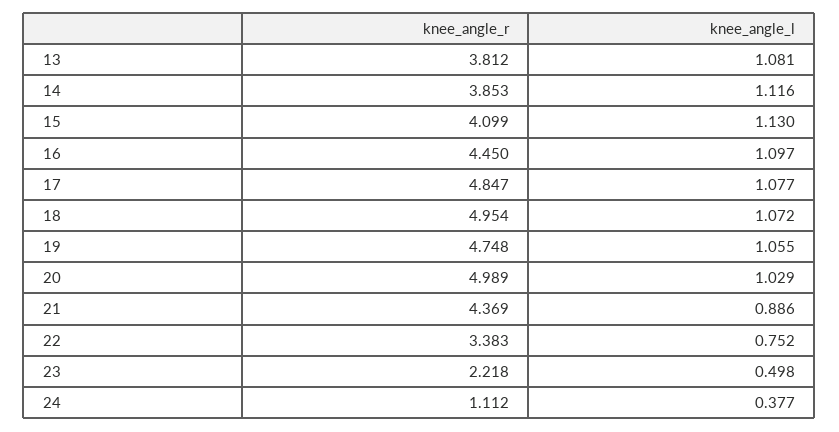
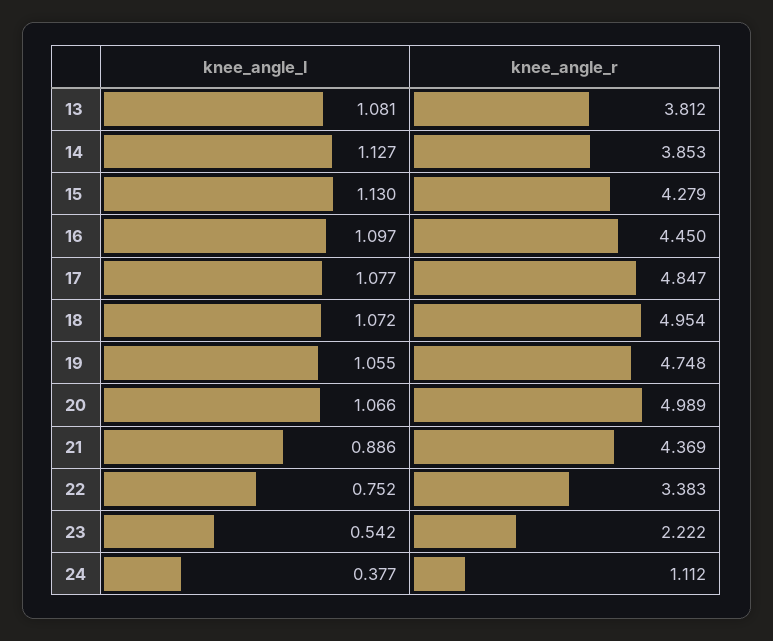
knee_angle_l, 14: 1.116 -> 1.127
knee_angle_r, 15: 4.099 -> 4.279
knee_angle_l, 20: 1.029 -> 1.066
knee_angle_r, 23: 2.218 -> 2.222
knee_angle_l, 23: 0.498 -> 0.542

